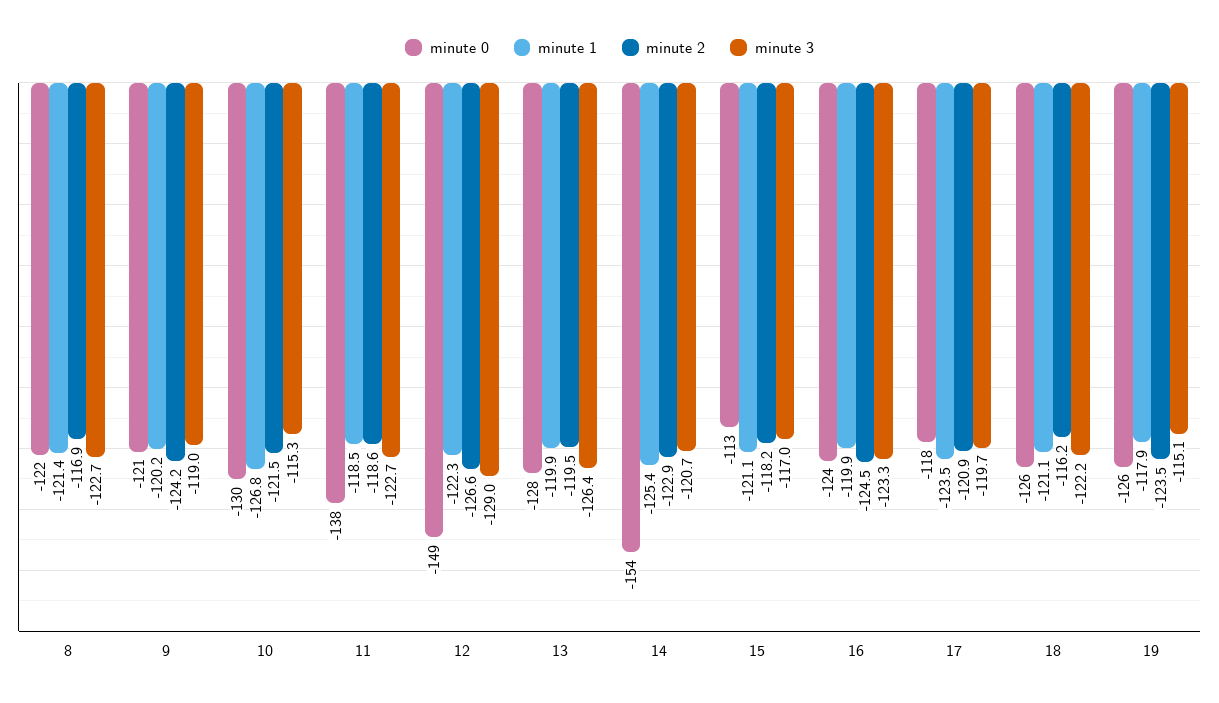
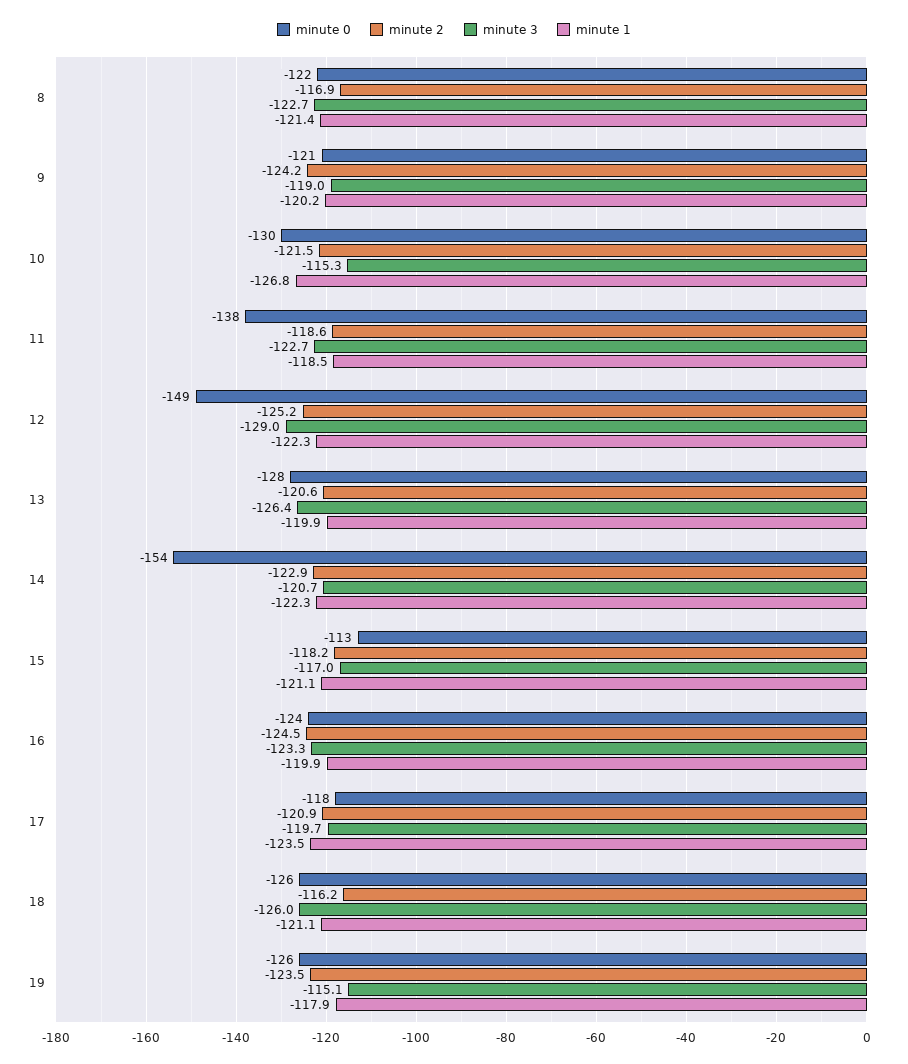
minute 2, 12: -126.6 -> -125.2
minute 2, 13: -119.5 -> -120.6
minute 1, 14: -125.4 -> -122.3
minute 3, 18: -122.2 -> -126

